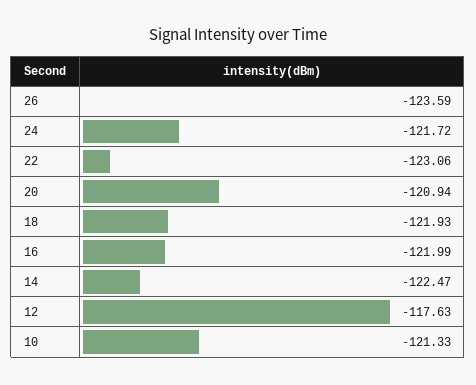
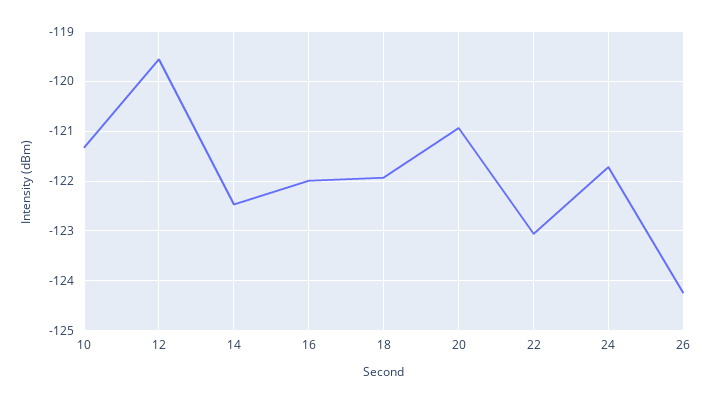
26: -123.59 -> -124.2
12: -117.63 -> -119.6

